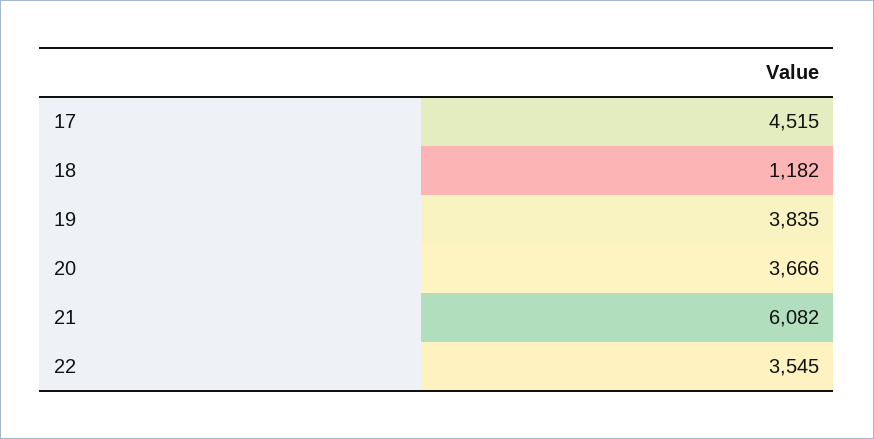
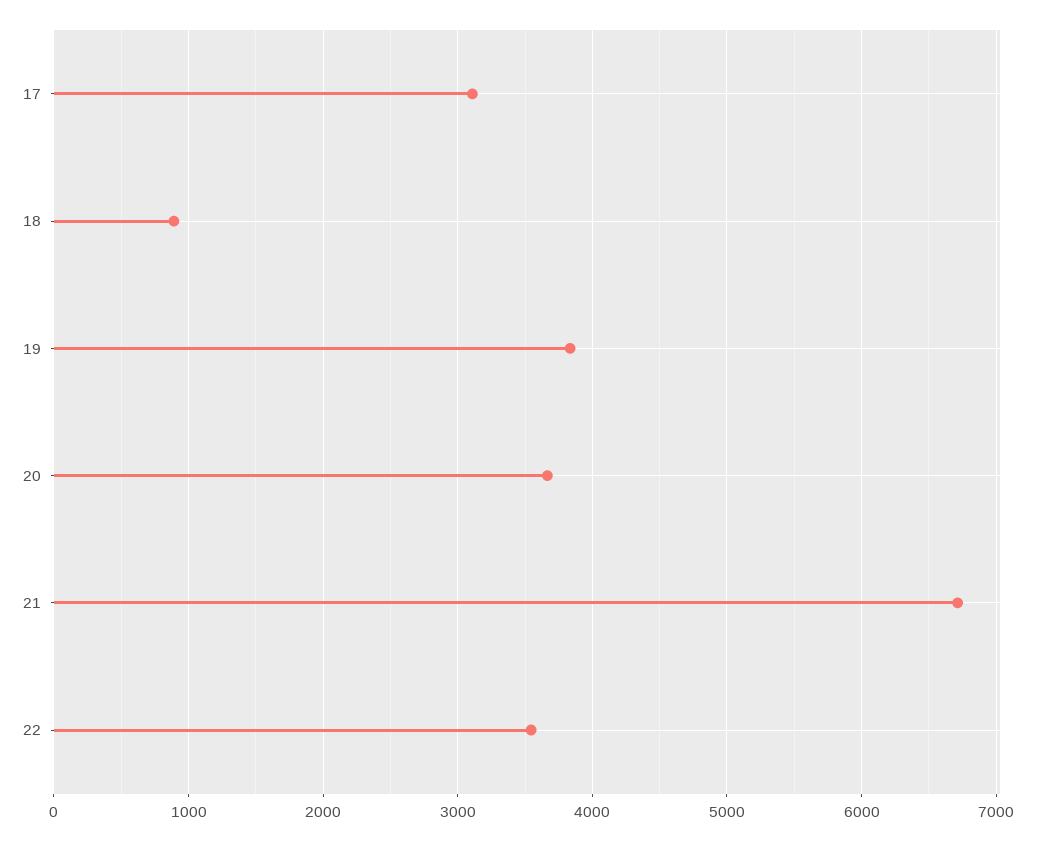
17: 4515 -> 3100
18: 1182 -> 900
21: 6082 -> 6700

